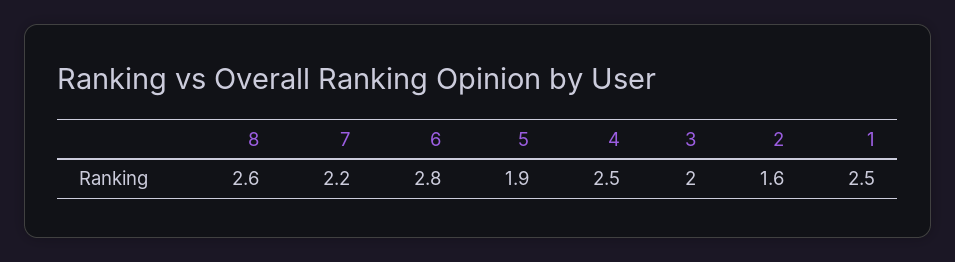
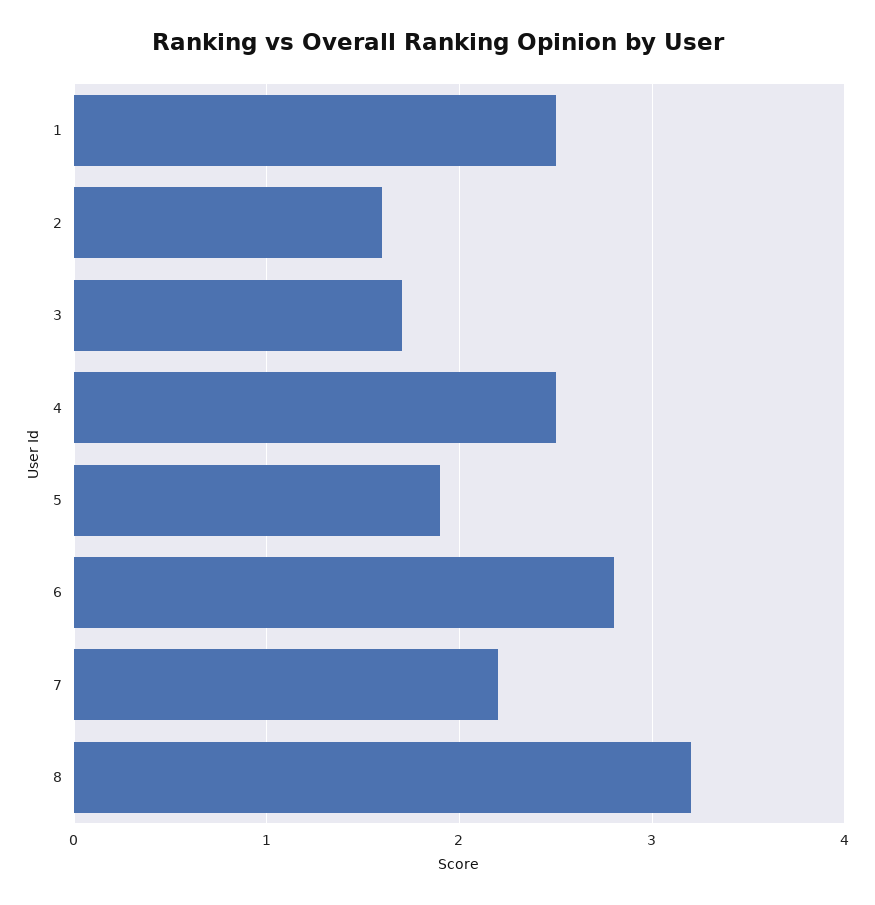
8: 2.6 -> 3.2
3: 2 -> 1.7

